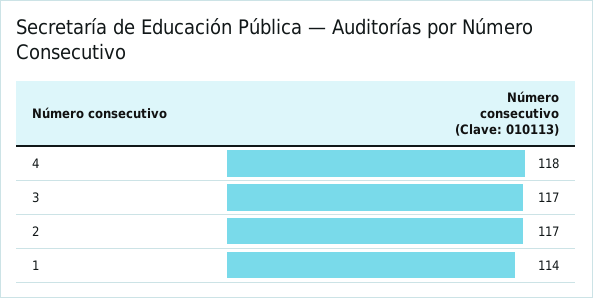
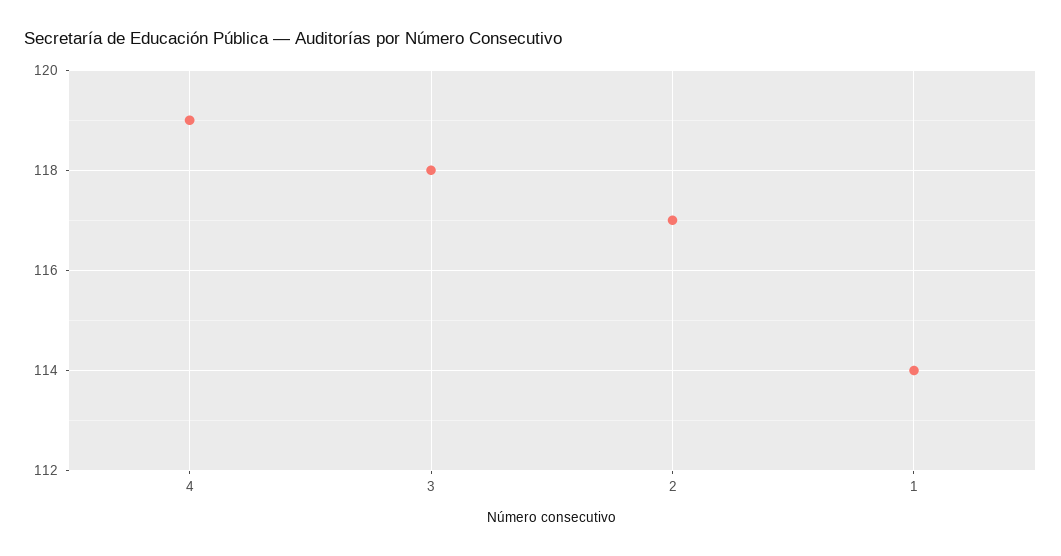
4: 118 -> 119
3: 117 -> 118

